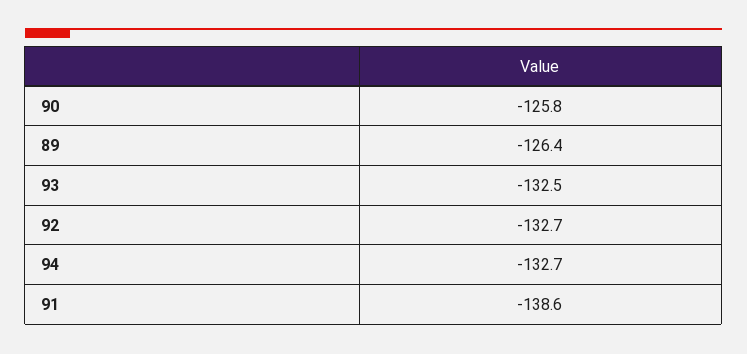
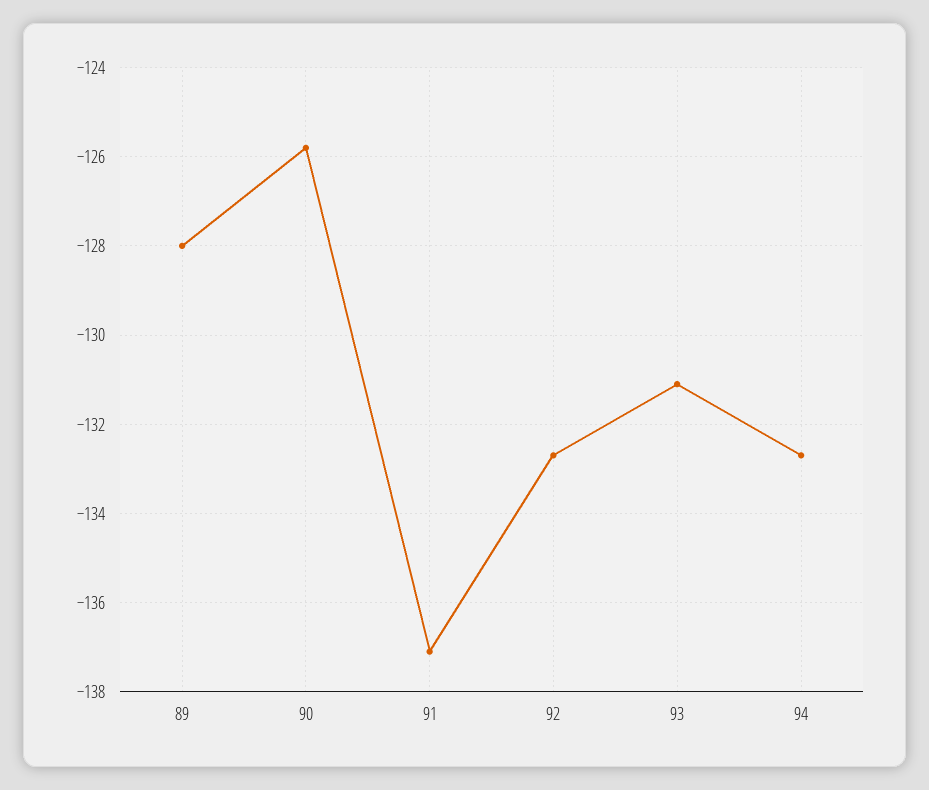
89: -126.4 -> -128
93: -132.5 -> -131
91: -138.6 -> -137

